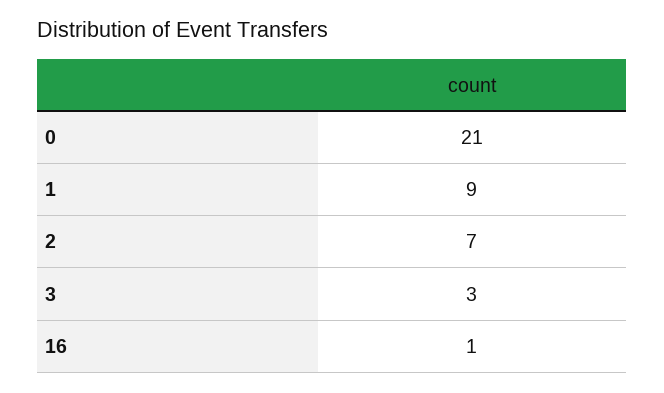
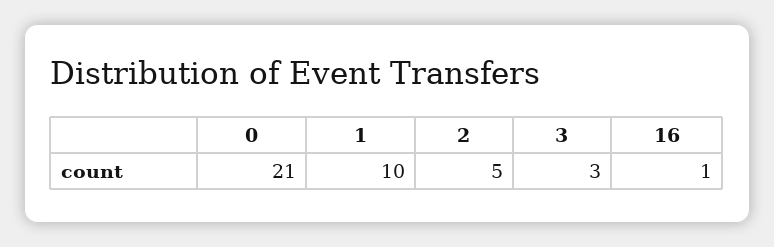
1: 9 -> 10
2: 7 -> 5

